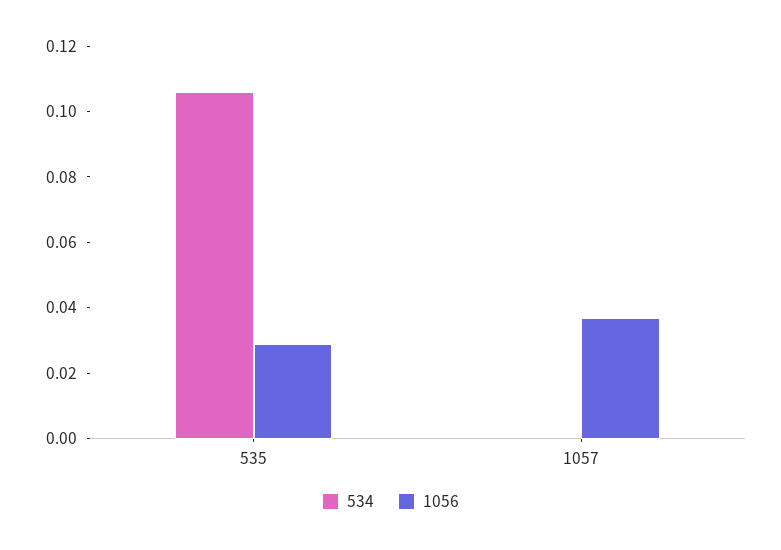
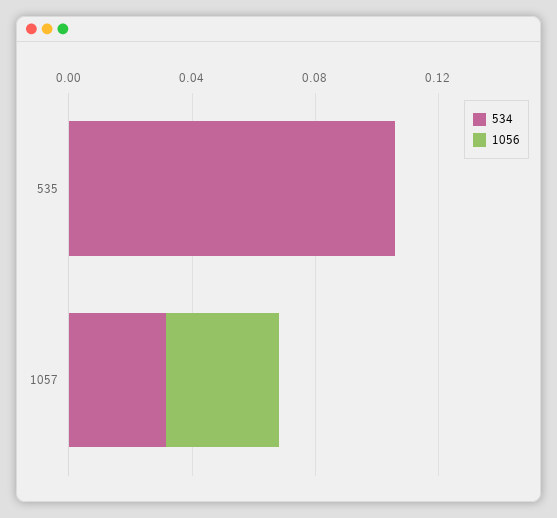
1056, 535: 0.03 -> 0
534, 1057: 0 -> 0.03

